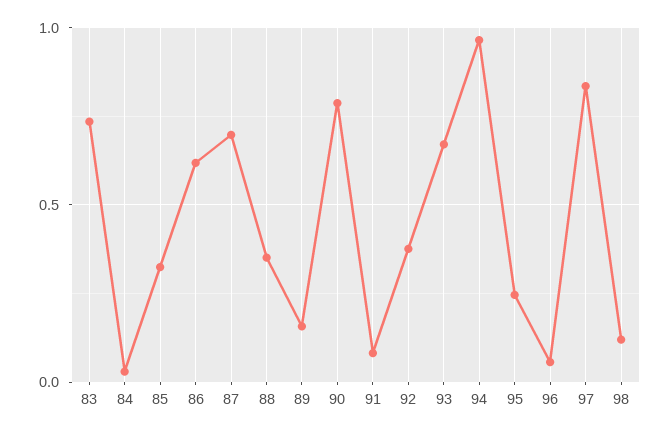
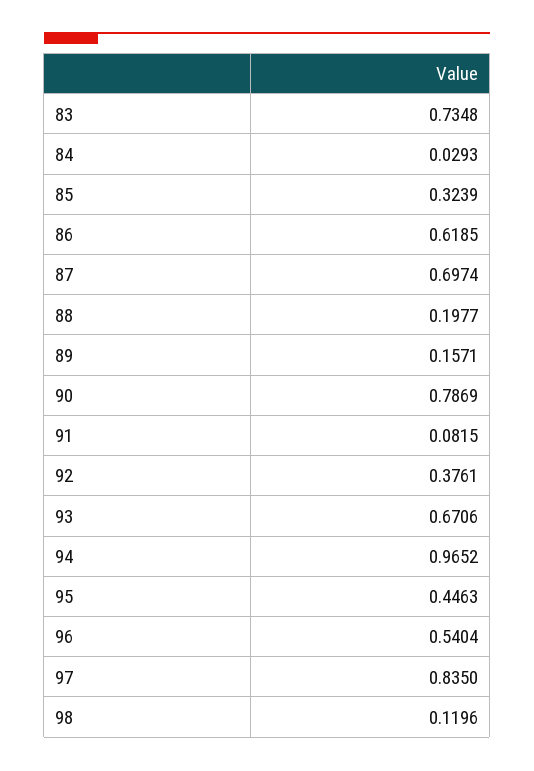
88: 0.35 -> 0.1977
95: 0.25 -> 0.4463
96: 0.05 -> 0.5404

